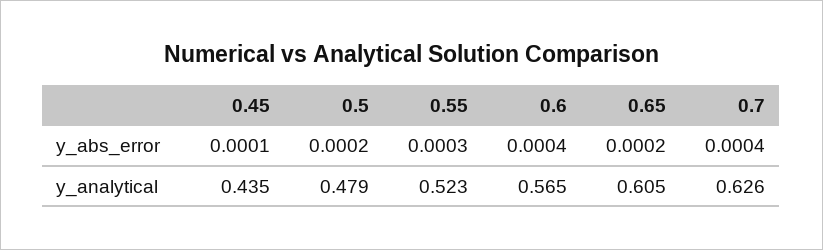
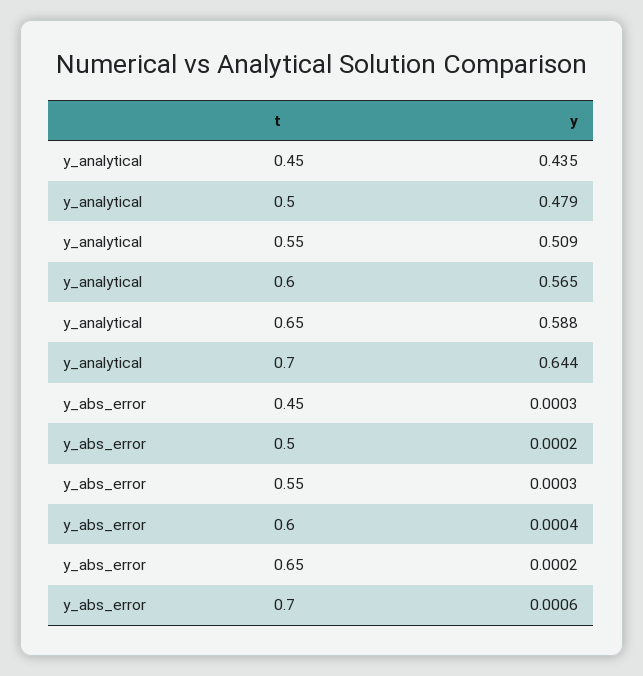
0.45, y_abs_error: 0.0001 -> 0.0003
0.7, y_abs_error: 0.0004 -> 0.0006
0.55, y_analytical: 0.523 -> 0.509
0.65, y_analytical: 0.605 -> 0.588
0.7, y_analytical: 0.626 -> 0.644

